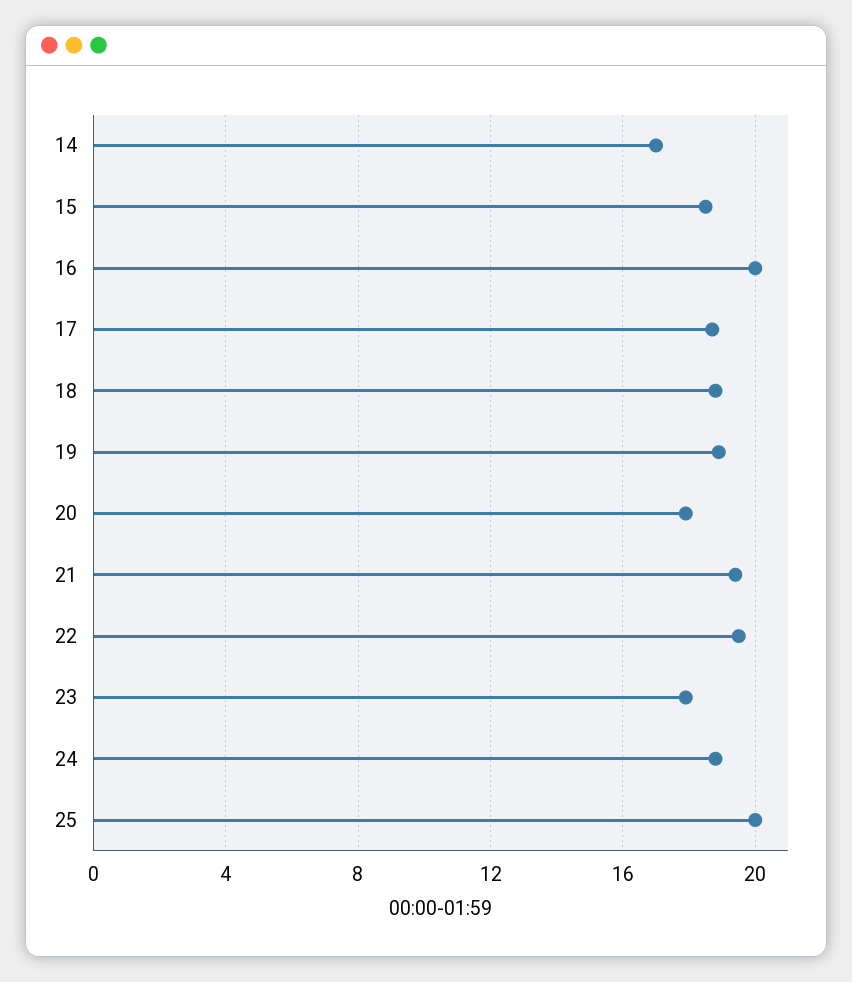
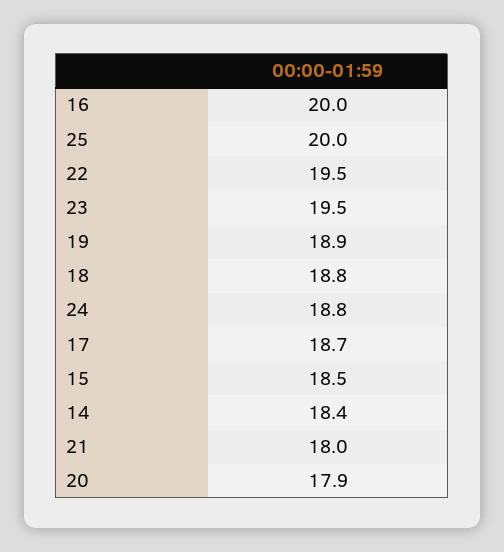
14: 17 -> 18.4
21: 19.5 -> 18
23: 18 -> 19.5

